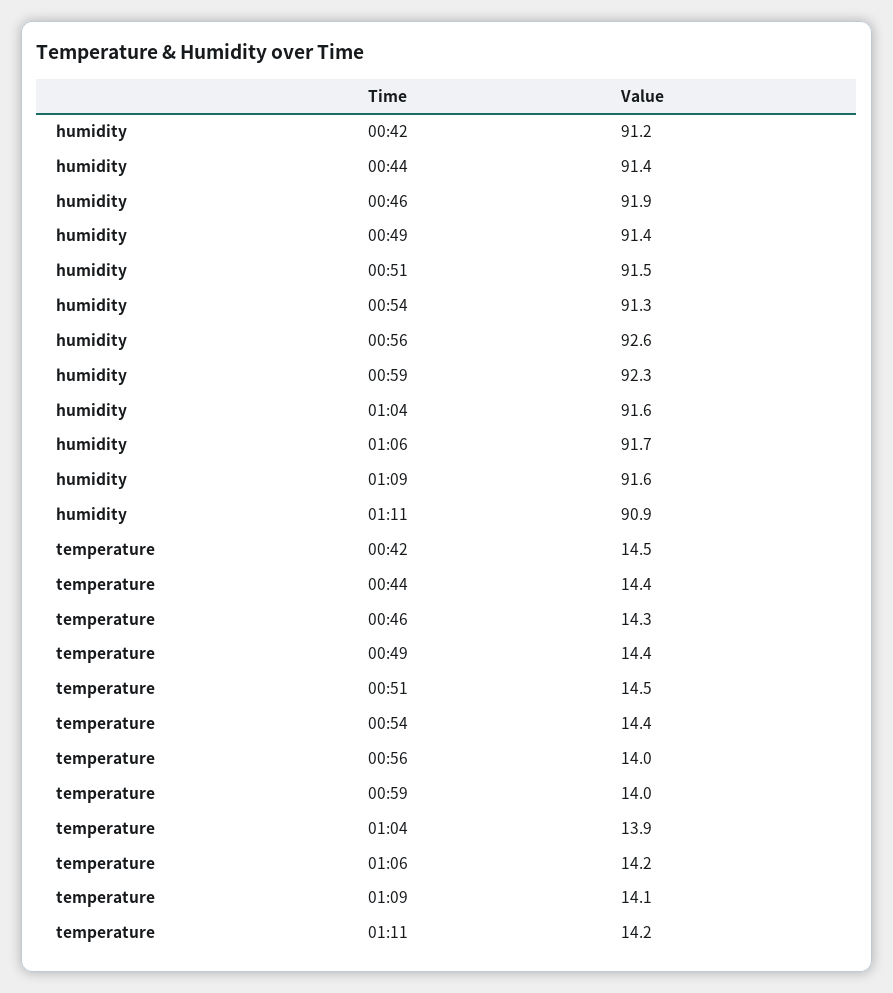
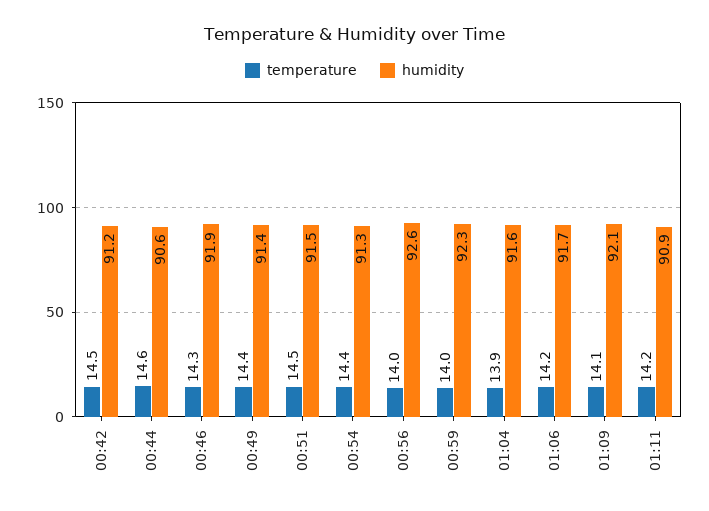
humidity, 00:44: 91.4 -> 90.6
humidity, 01:09: 91.6 -> 92.1
temperature, 00:44: 14.4 -> 14.6

